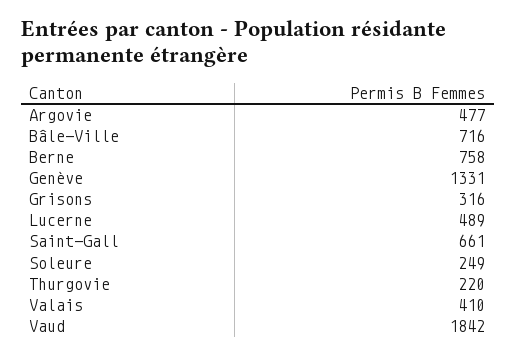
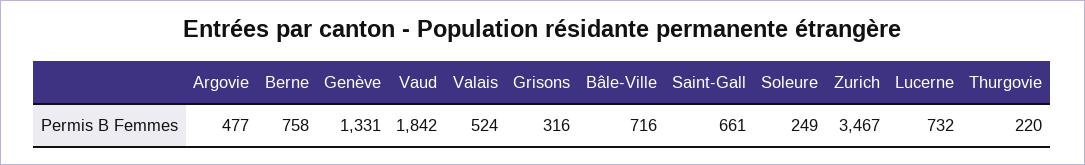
Lucerne: 489 -> 732
Valais: 410 -> 524
Zurich: none -> 3467

